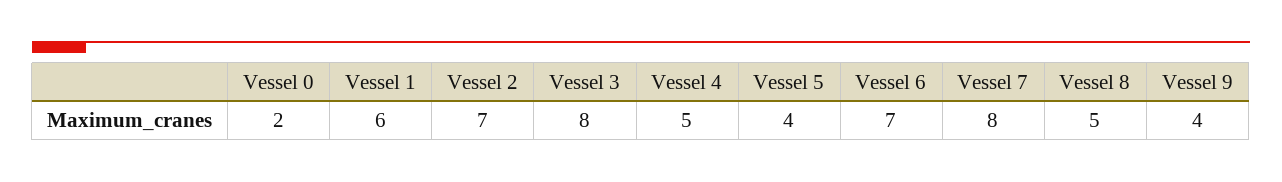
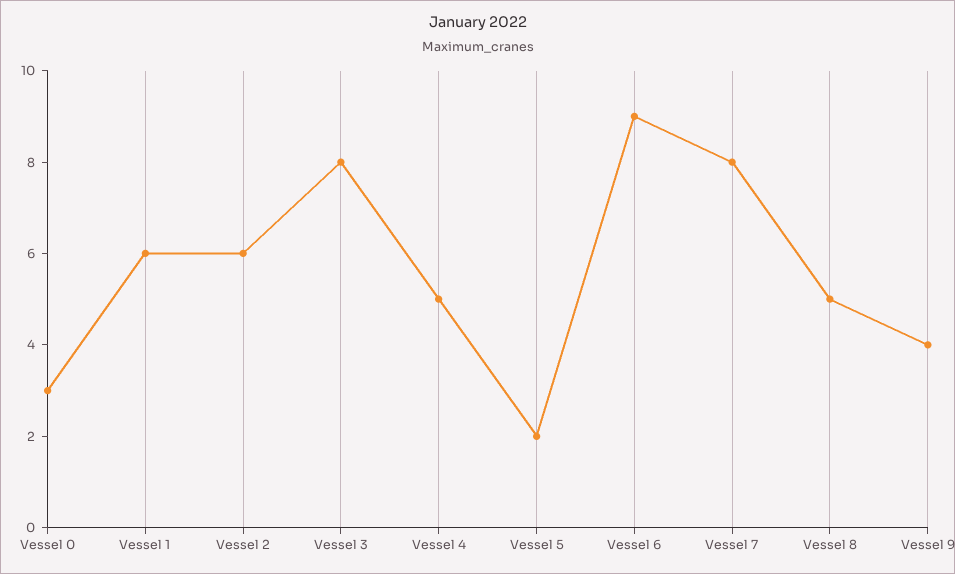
Vessel 0: 2 -> 3
Vessel 2: 7 -> 6
Vessel 5: 4 -> 2
Vessel 6: 7 -> 9

